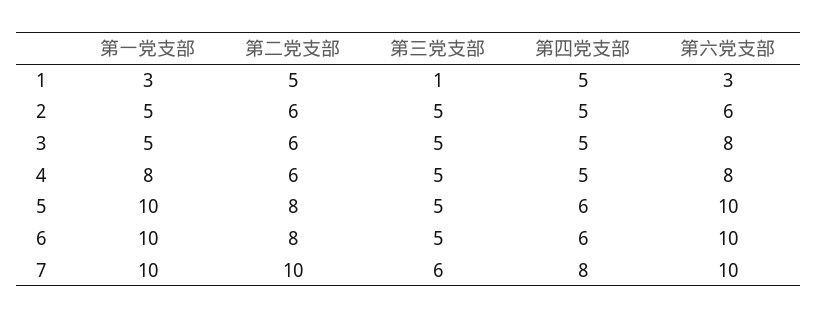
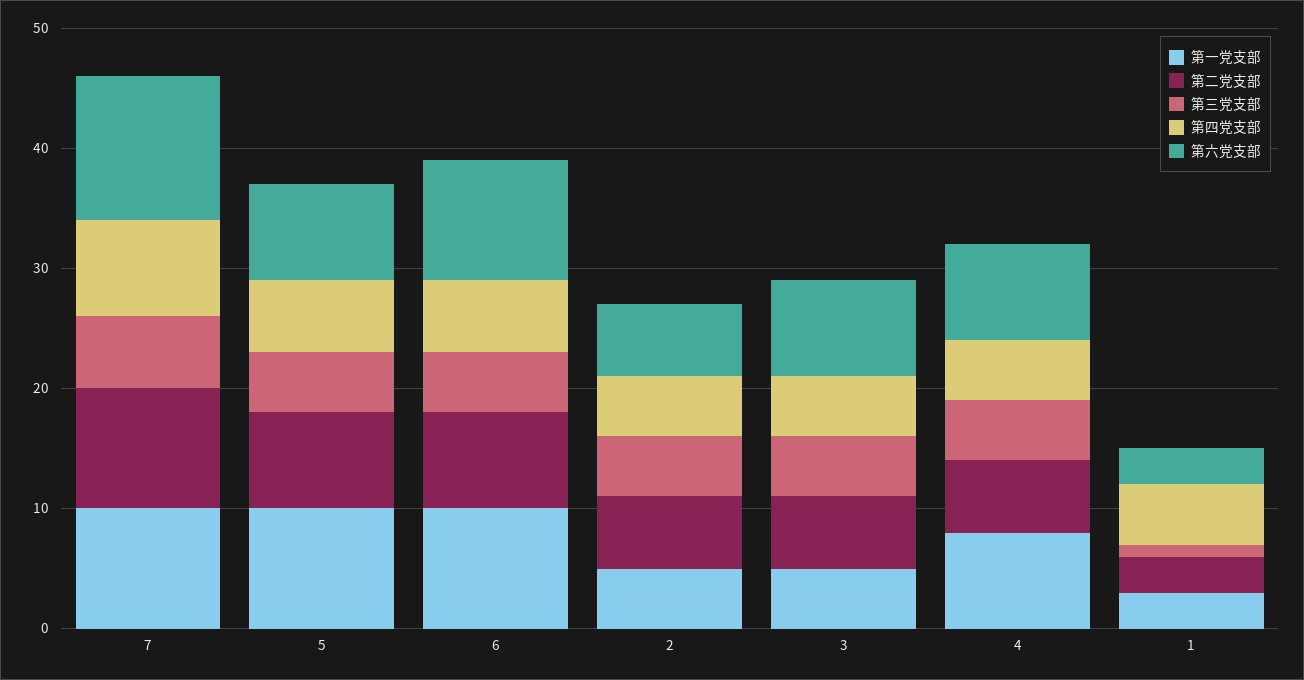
第二党支部, 1: 5 -> 3
第六党支部, 5: 10 -> 8
第六党支部, 7: 10 -> 12

